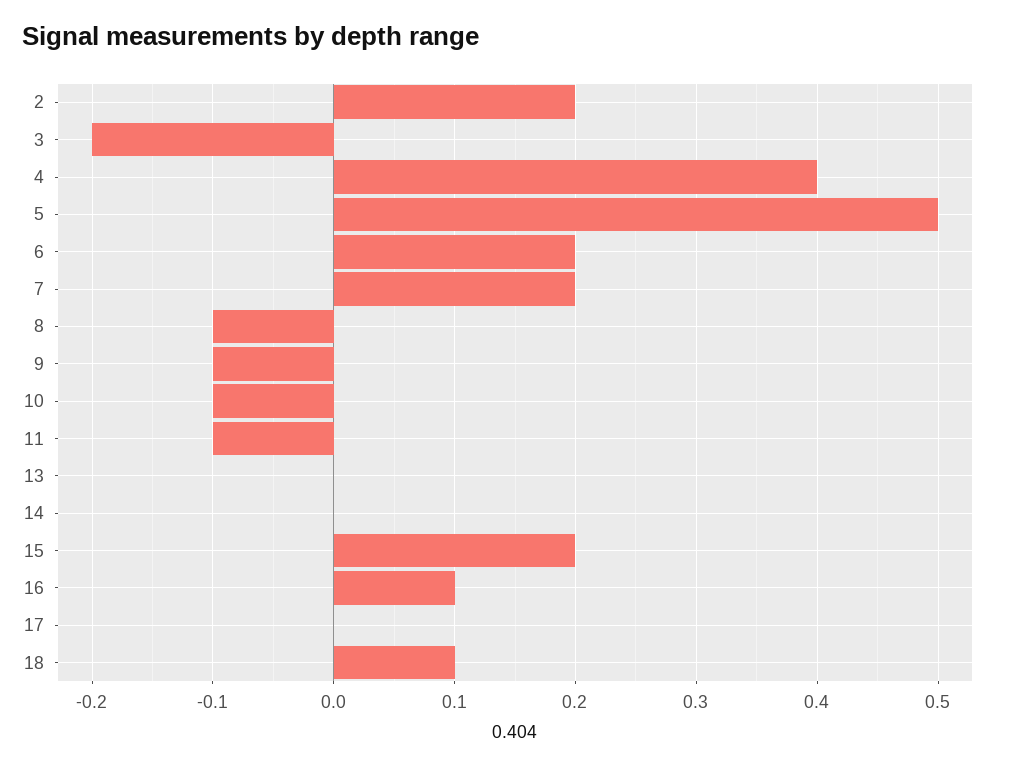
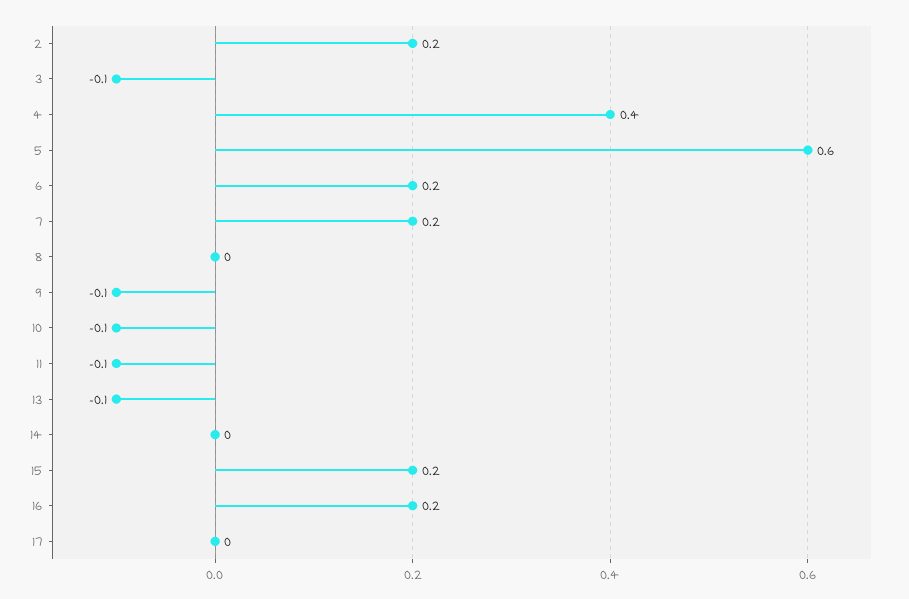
3: -0.2 -> -0.1
5: 0.5 -> 0.6
8: -0.1 -> 0
13: 0 -> -0.1
16: 0.1 -> 0.2
18: 0.1 -> none

